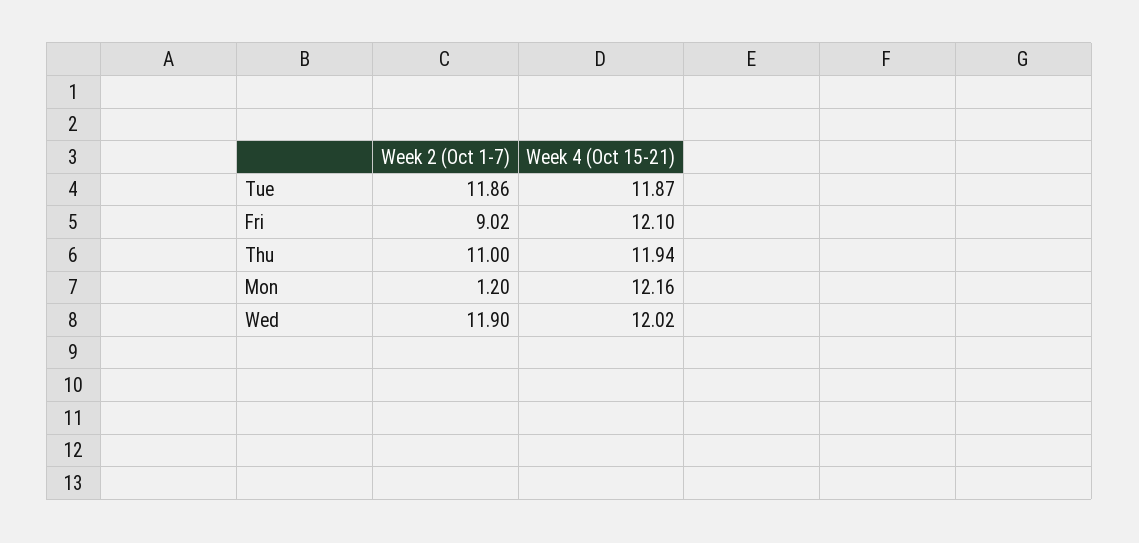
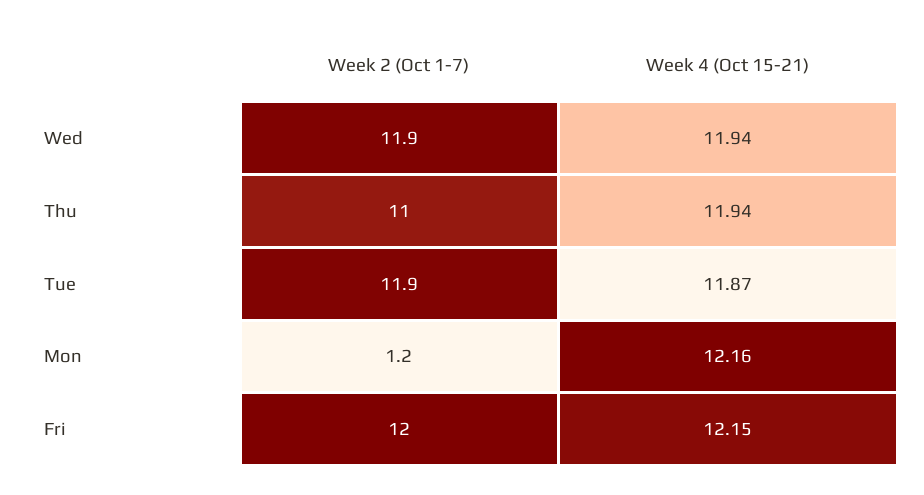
Week 2 (Oct 1-7), Fri: 9.02 -> 12
Week 4 (Oct 15-21), Fri: 12.1 -> 12.15
Week 4 (Oct 15-21), Wed: 12.02 -> 11.94

